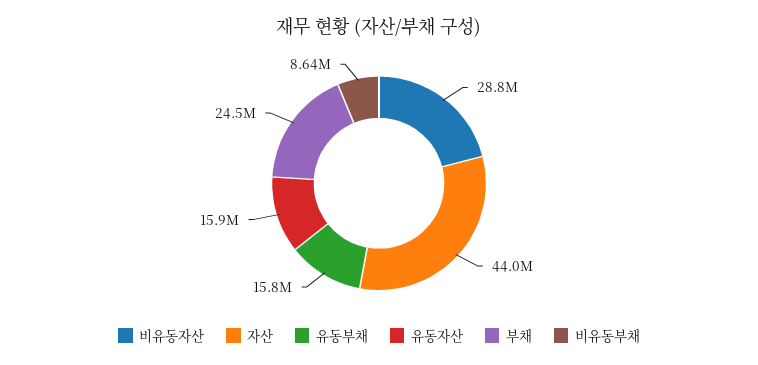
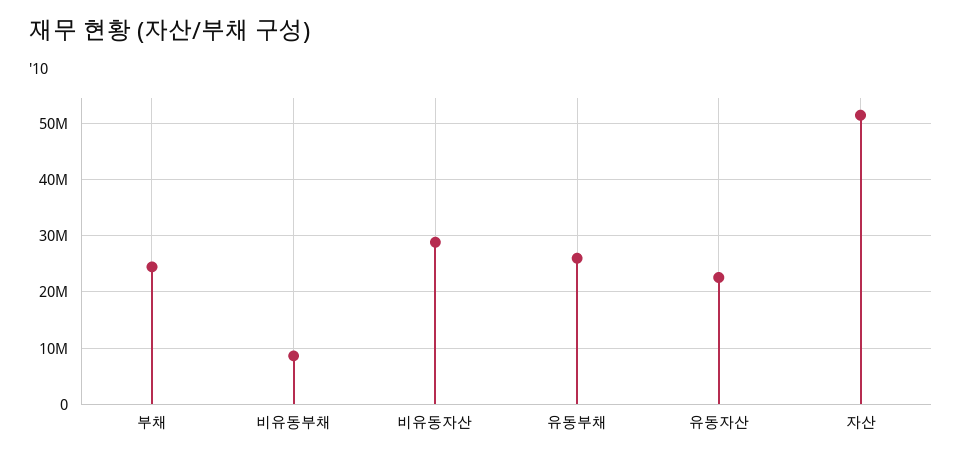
자산: 44000000 -> 52000000
유동부채: 15800000 -> 26000000
유동자산: 15900000 -> 22000000

